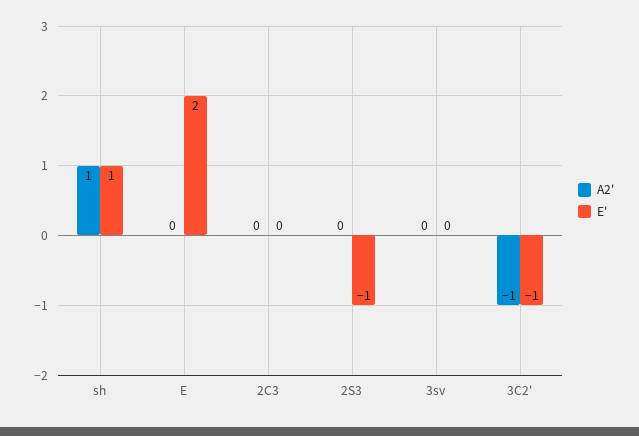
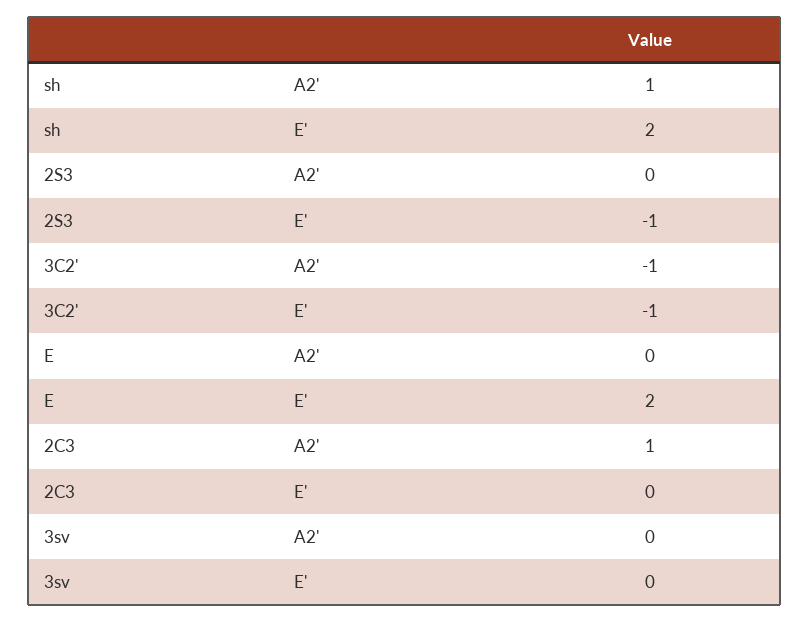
E', sh: 1 -> 2
A2', 2C3: 0 -> 1

